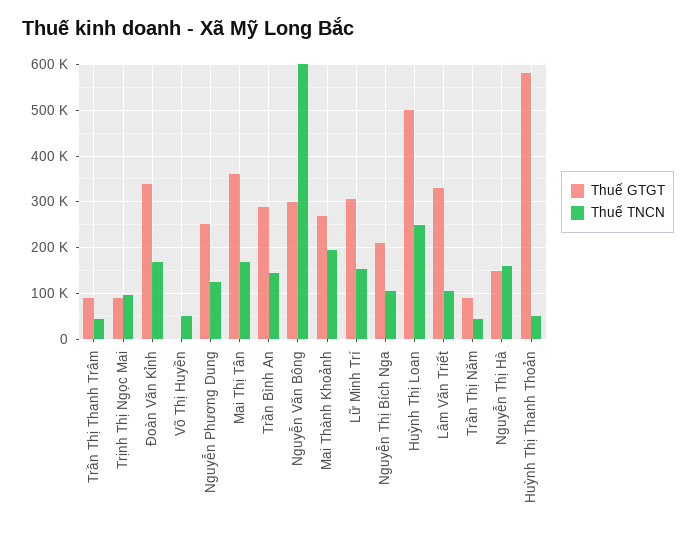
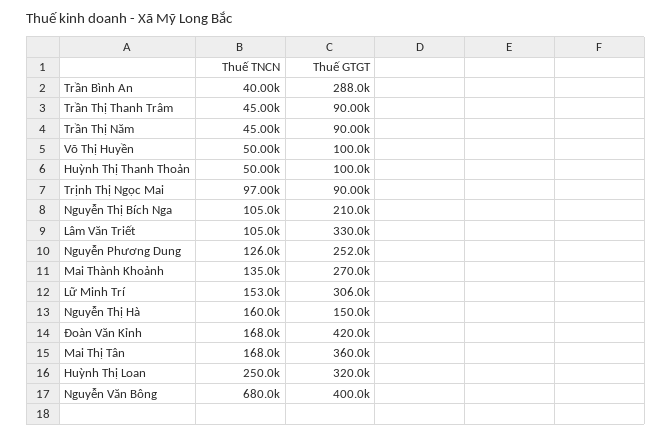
Thuế GTGT, Đoàn Văn Kỉnh: 340000 -> 420000
Thuế GTGT, Võ Thị Huyền: 0 -> 100000
Thuế TNCN, Trần Bình An: 140000 -> 40000
Thuế GTGT, Nguyễn Văn Bông: 300000 -> 400000
Thuế TNCN, Nguyễn Văn Bông: 600000 -> 680000
Thuế TNCN, Mai Thành Khoảnh: 200000 -> 135000
Thuế GTGT, Huỳnh Thị Loan: 500000 -> 320000
Thuế GTGT, Huỳnh Thị Thanh Thoản: 580000 -> 100000

